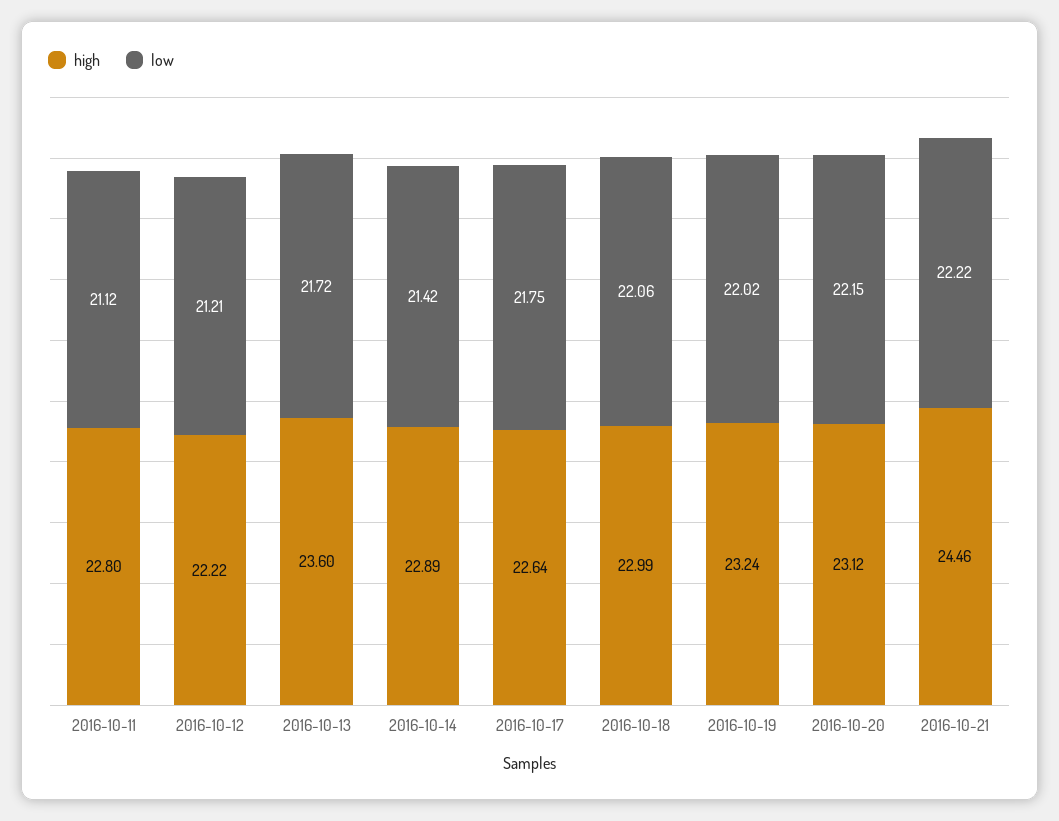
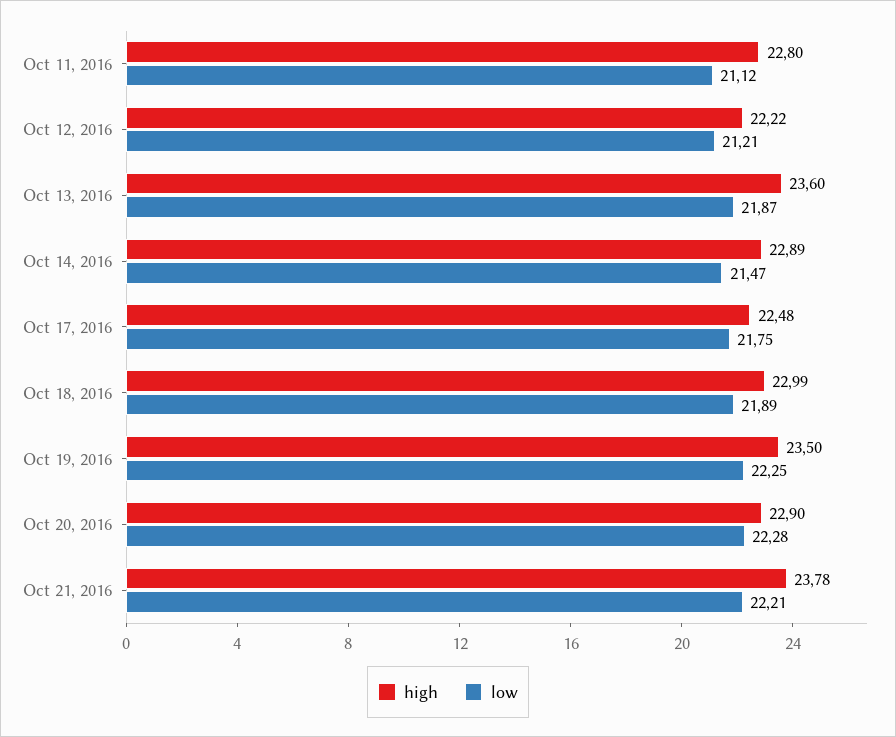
low, 2016-10-13: 21.72 -> 21.87
low, 2016-10-14: 21.42 -> 21.47
high, 2016-10-17: 22.64 -> 22.48
low, 2016-10-18: 22.06 -> 21.89
high, 2016-10-19: 23.24 -> 23.5
low, 2016-10-19: 22.02 -> 22.25
high, 2016-10-20: 23.12 -> 22.9
low, 2016-10-20: 22.15 -> 22.28
high, 2016-10-21: 24.46 -> 23.78
low, 2016-10-21: 22.22 -> 22.21

